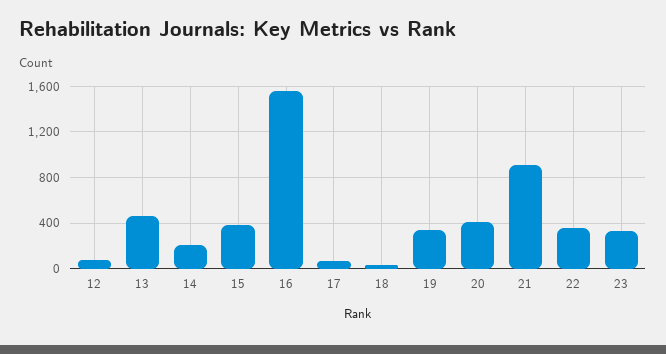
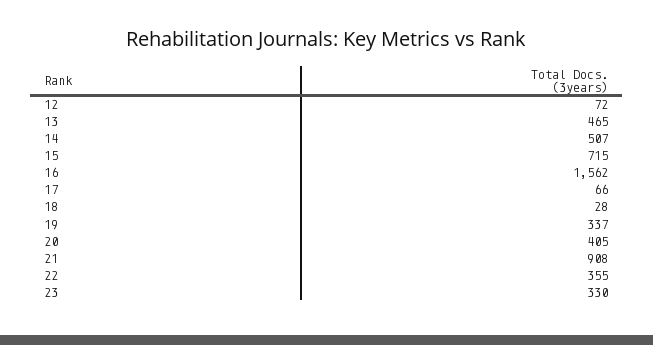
14: 200 -> 507
15: 400 -> 715

